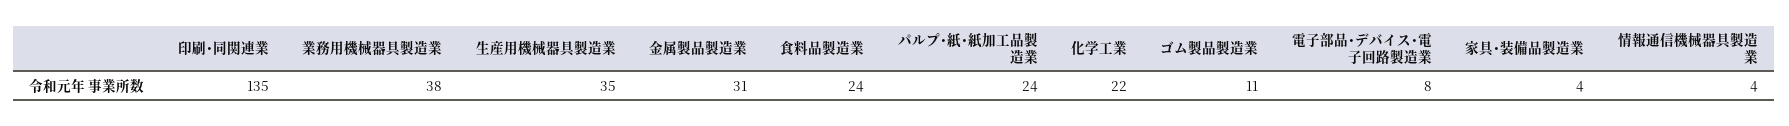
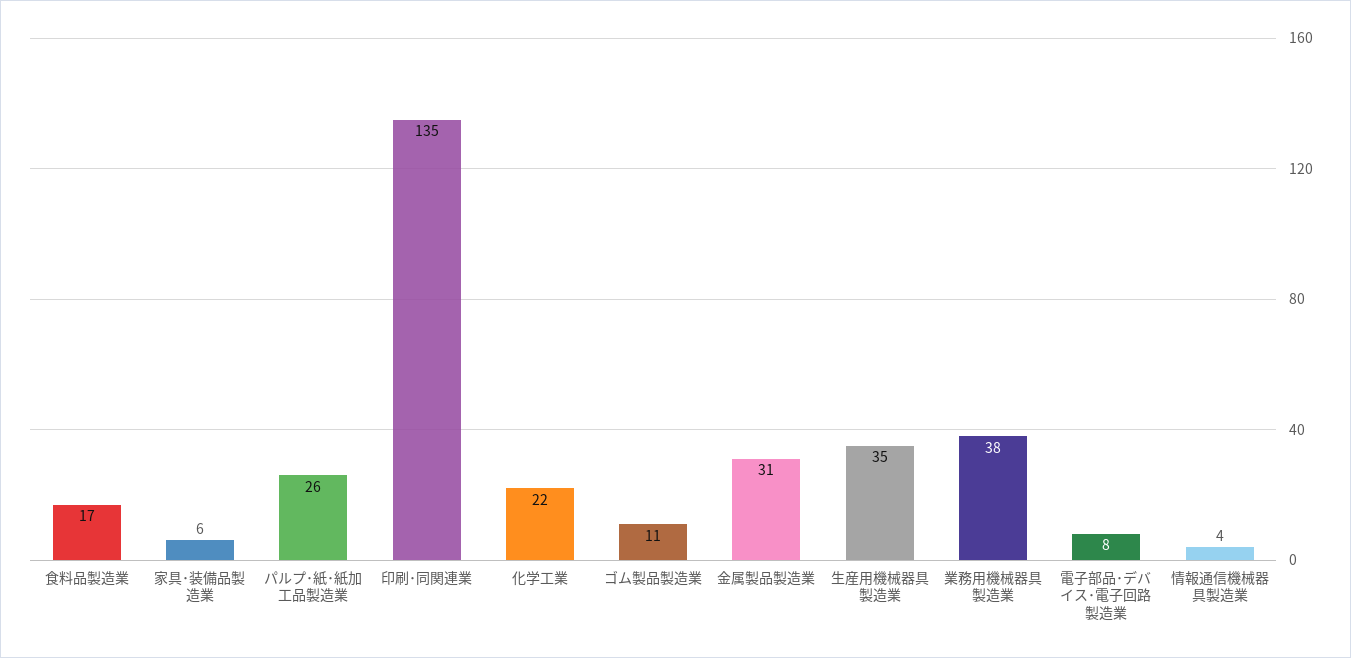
食料品製造業: 24 -> 17
パルプ･紙･紙加工品製造業: 24 -> 26
家具･装備品製造業: 4 -> 6

